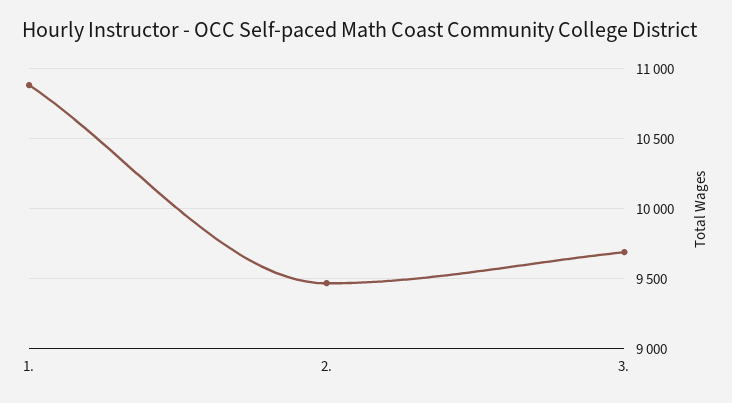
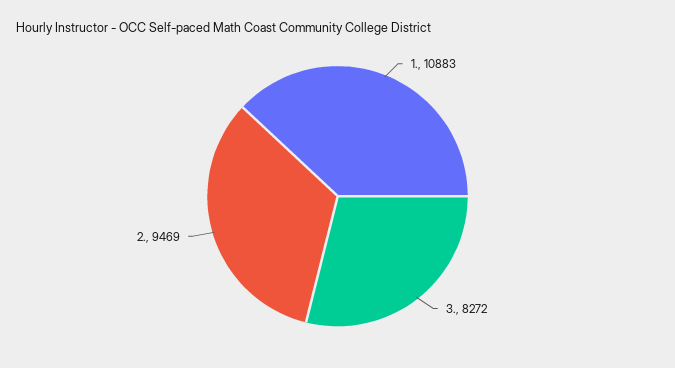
3.: 9700 -> 8272

